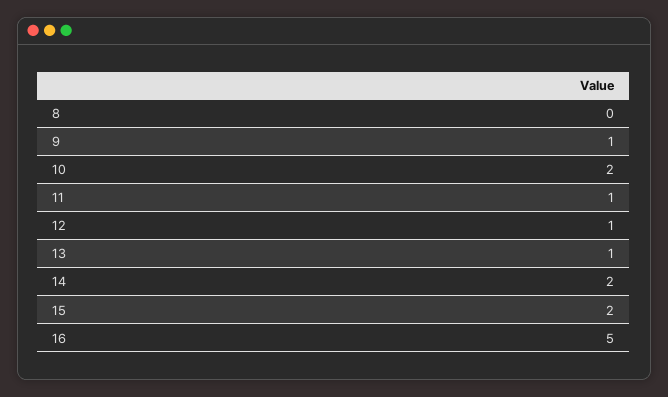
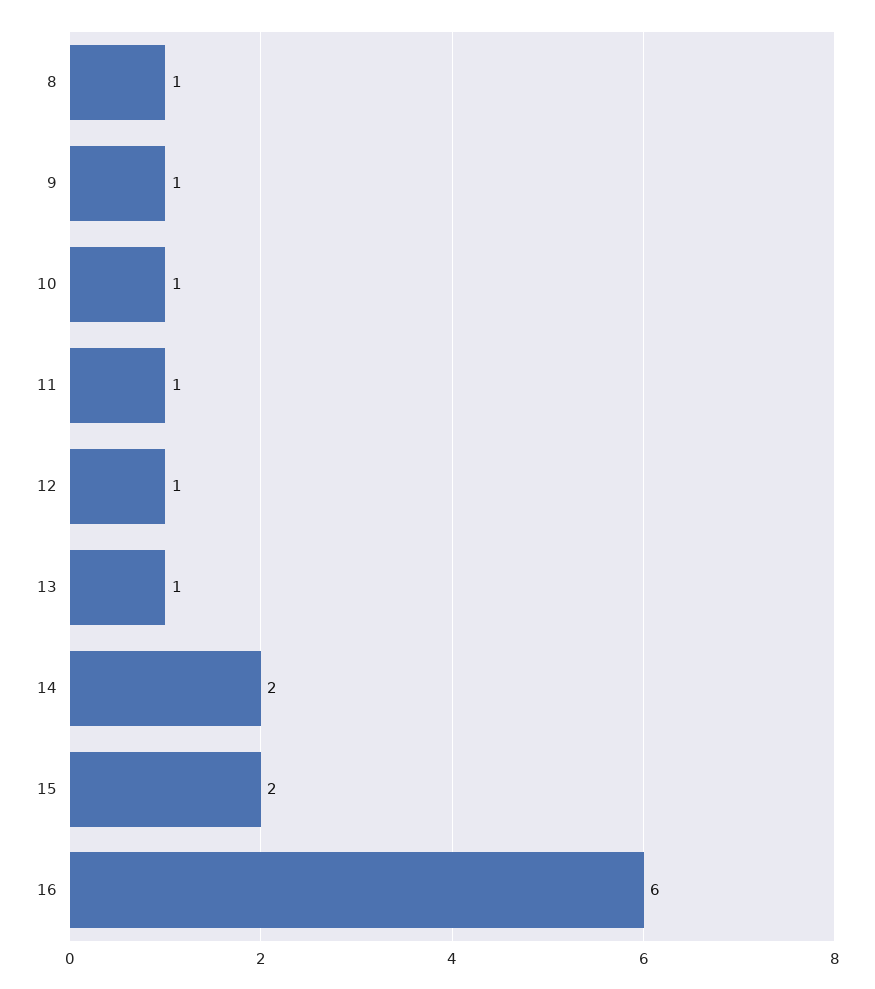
8: 0 -> 1
10: 2 -> 1
16: 5 -> 6

